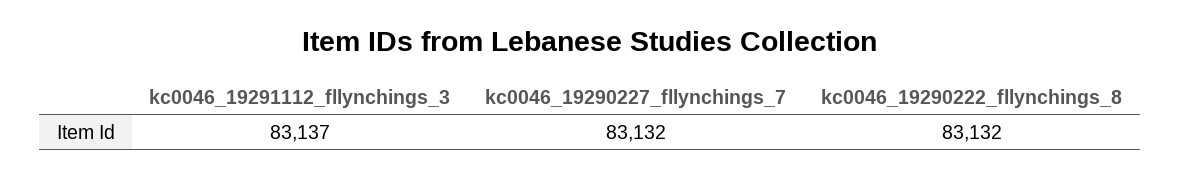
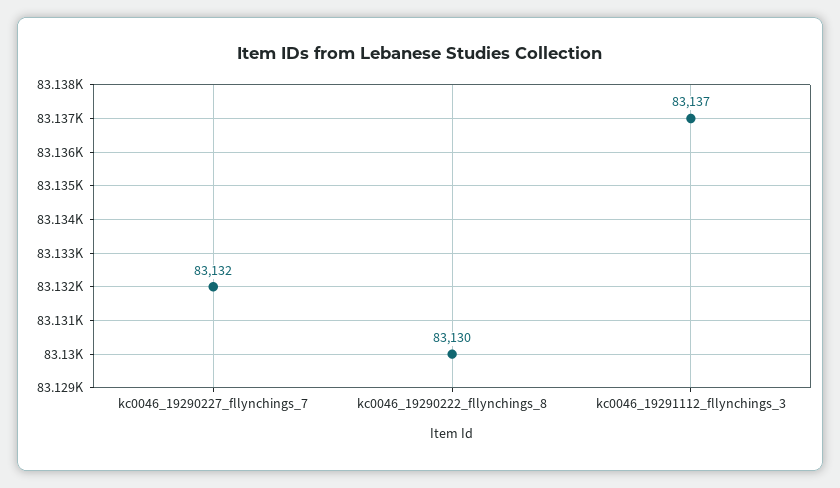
kc0046_19290222_fllynchings_8: 83132 -> 83130

